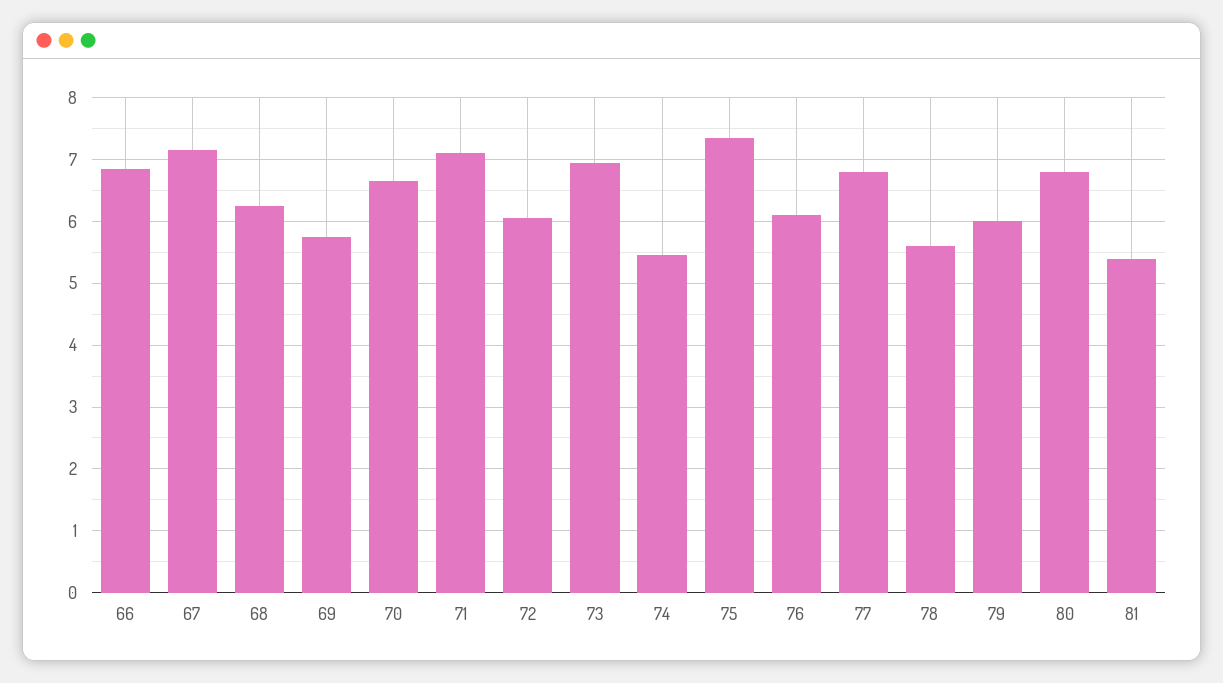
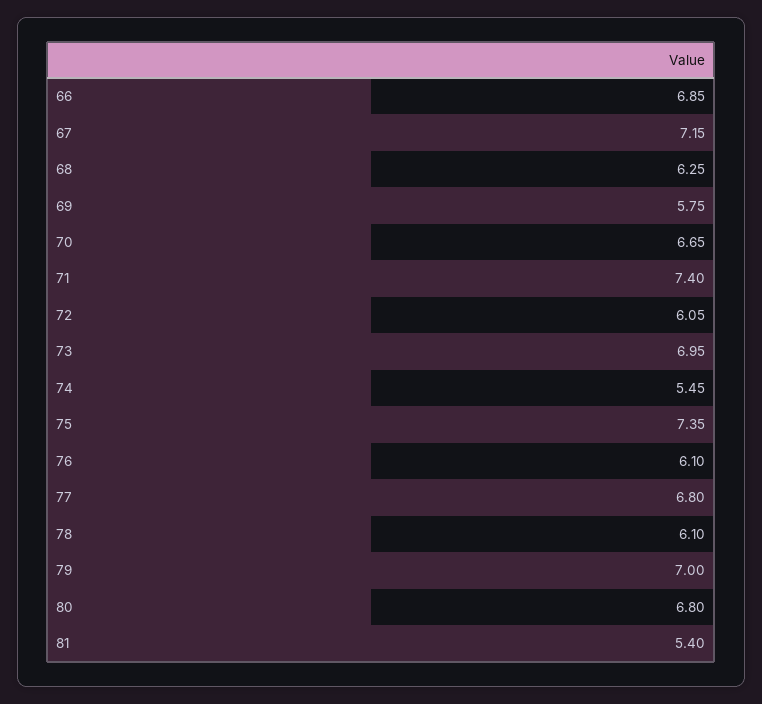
71: 7.1 -> 7.4
78: 5.6 -> 6.1
79: 6 -> 7

